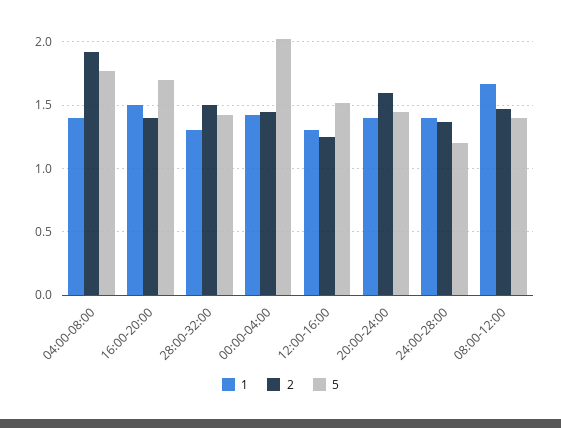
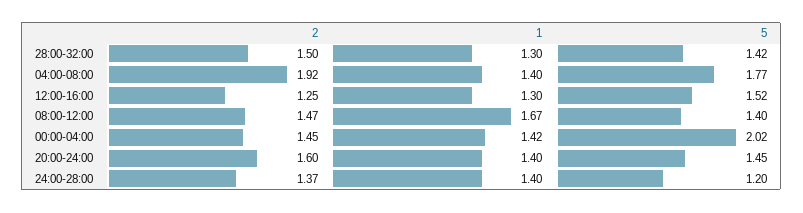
1, 16:00-20:00: 1.5 -> none
2, 16:00-20:00: 1.4 -> none
5, 16:00-20:00: 1.7 -> none

